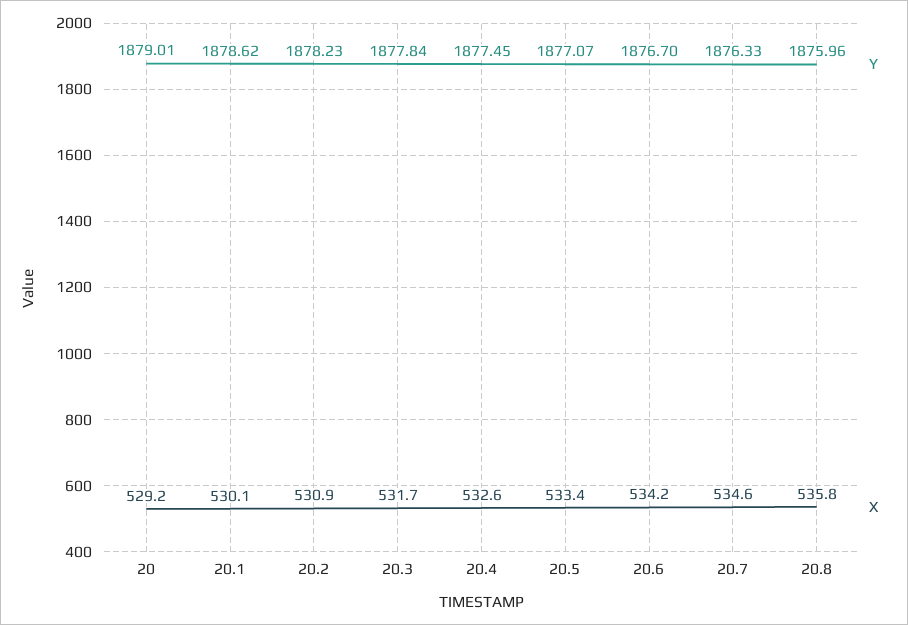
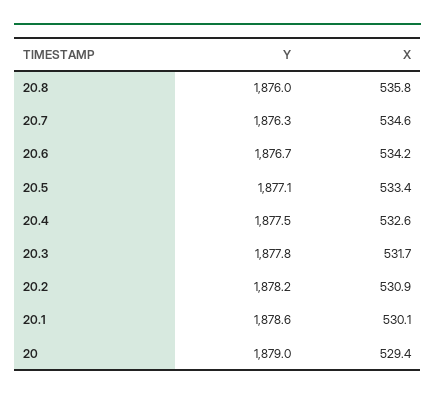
X, 20: 529.2 -> 529.4

